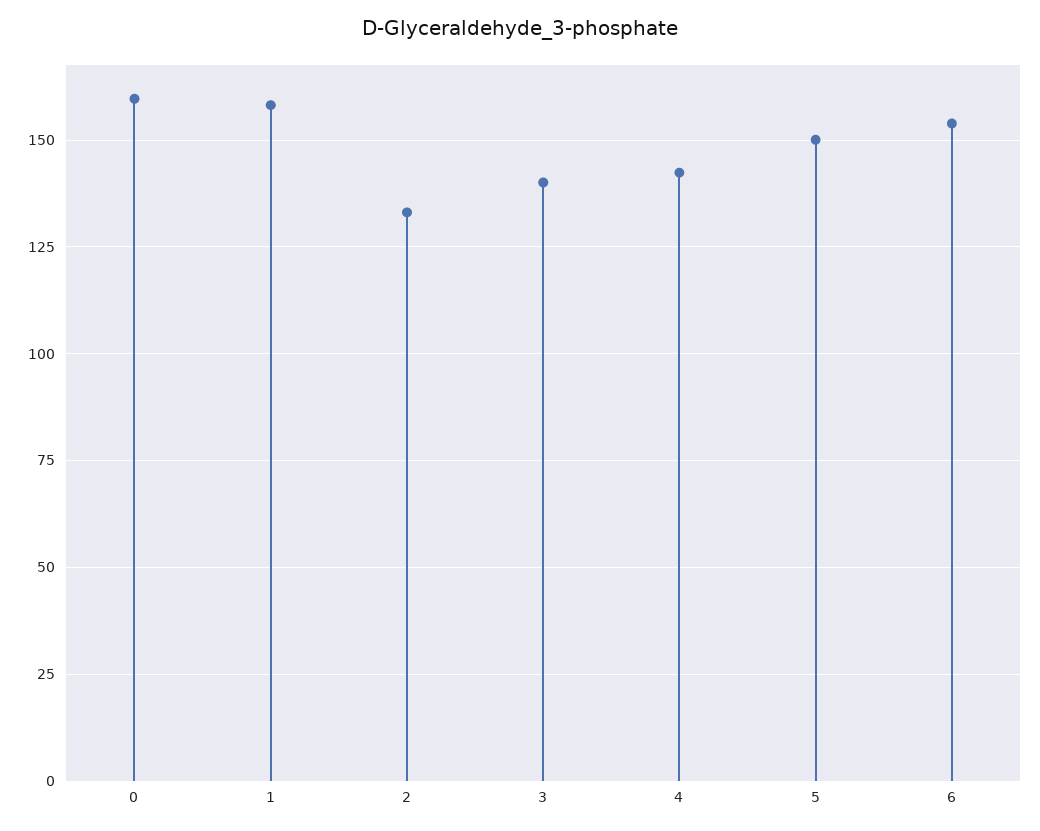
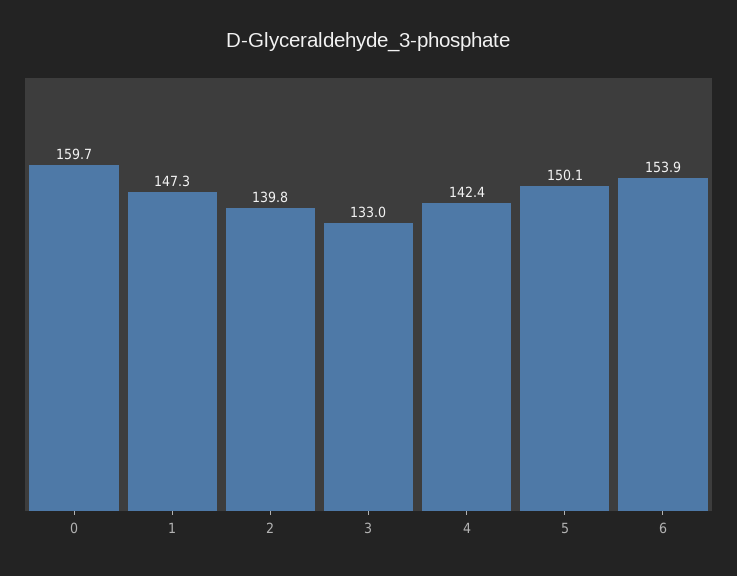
1: 157.5 -> 147.3
2: 132.5 -> 139.8
3: 140 -> 133

